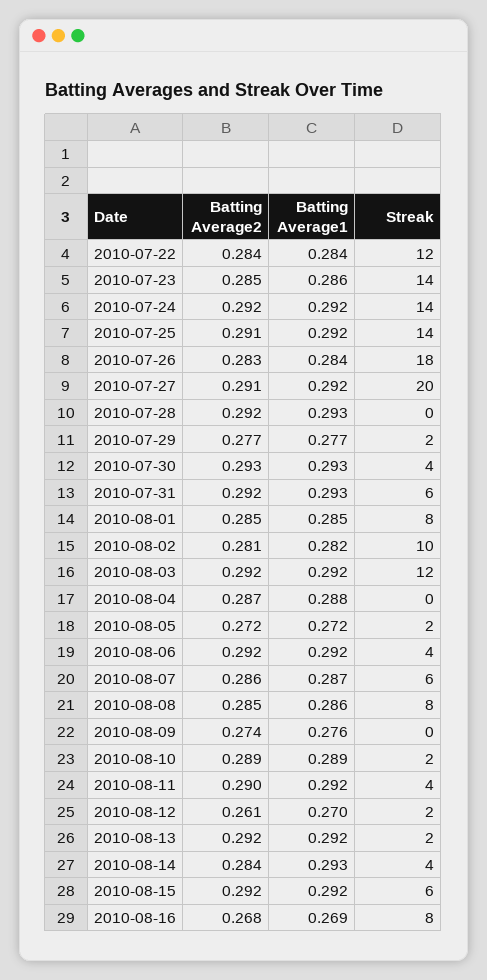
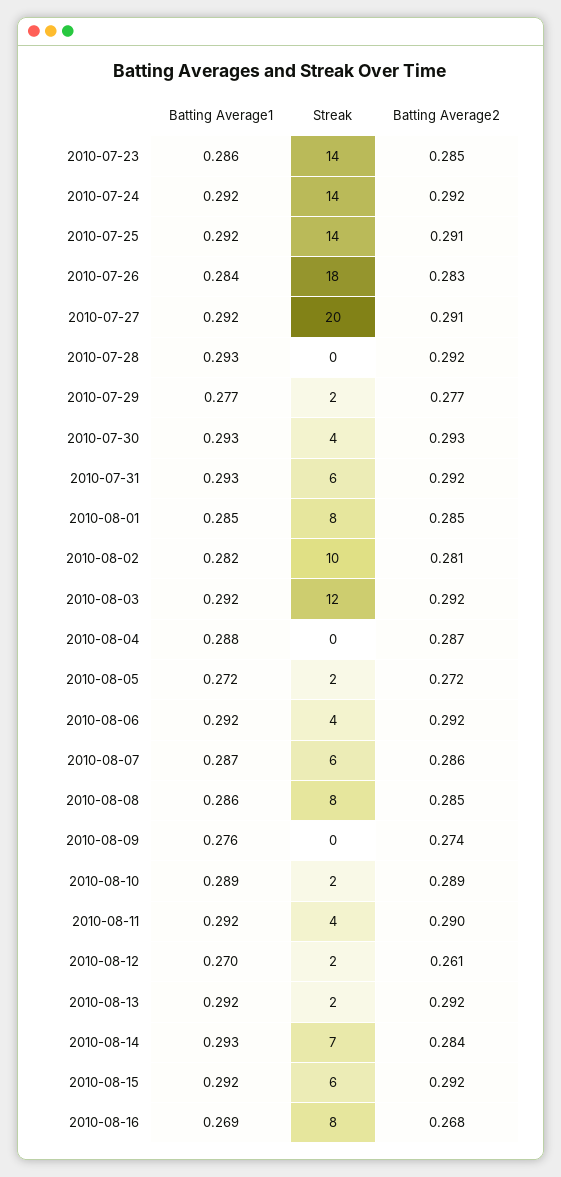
Batting Average2, 2010-07-22: 0.284 -> none
Batting Average1, 2010-07-22: 0.284 -> none
Streak, 2010-07-22: 12 -> none
Streak, 2010-08-14: 4 -> 7

